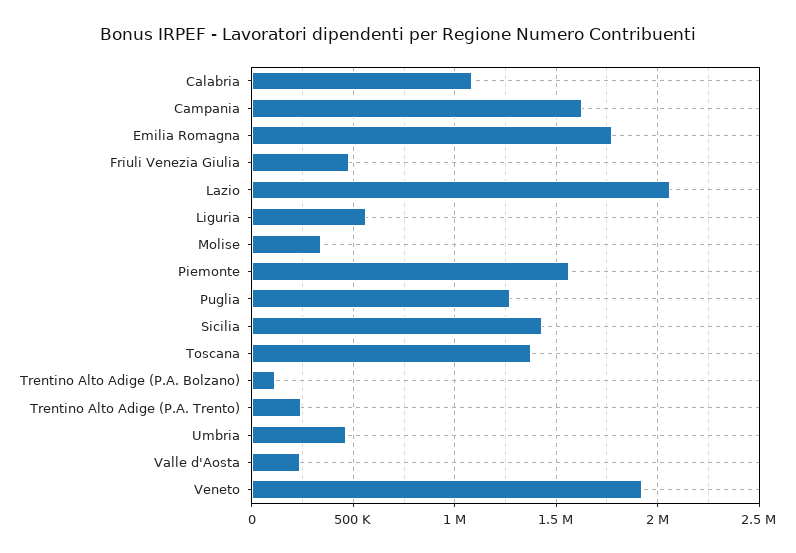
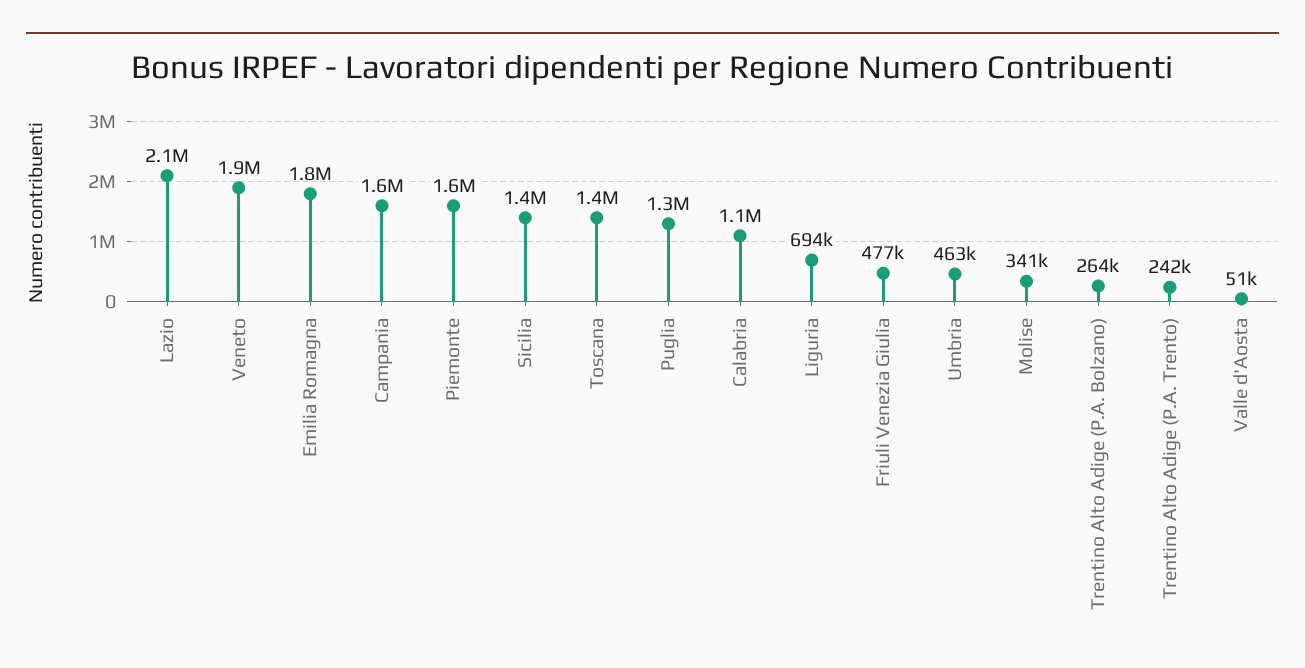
Liguria: 550000 -> 694000
Trentino Alto Adige (P.A. Bolzano): 100000 -> 264000
Valle d'Aosta: 250000 -> 51000

